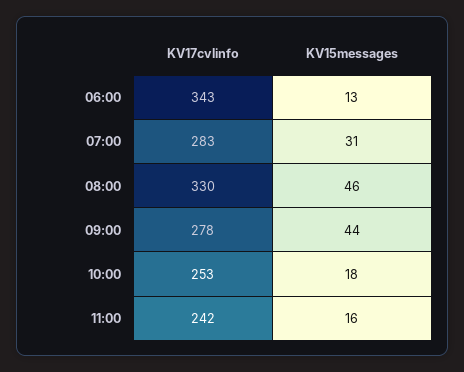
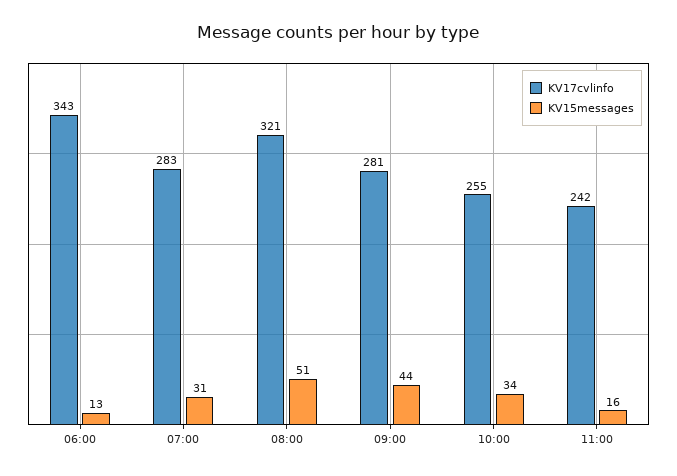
KV17cvlinfo, 08:00: 330 -> 321
KV15messages, 08:00: 46 -> 51
KV17cvlinfo, 09:00: 278 -> 281
KV17cvlinfo, 10:00: 253 -> 255
KV15messages, 10:00: 18 -> 34

